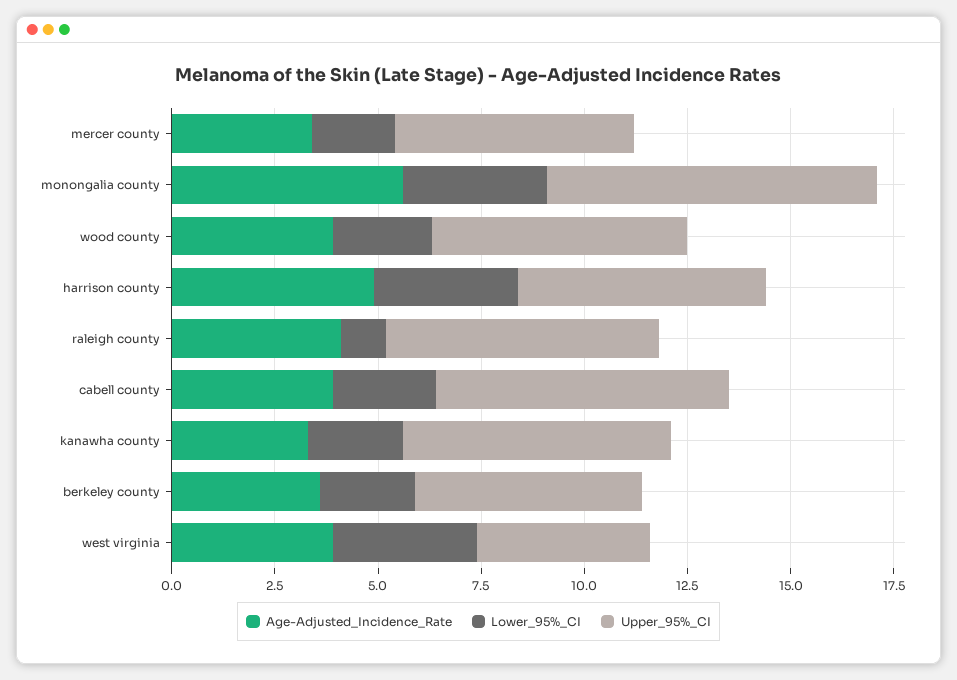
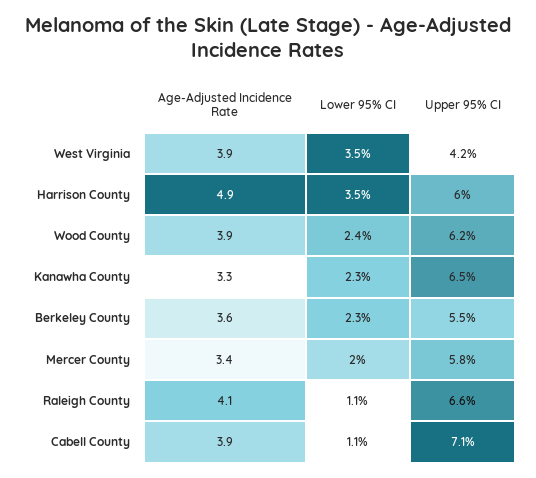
Age-Adjusted_Incidence_Rate, monongalia county: 5.5 -> none
Lower_95%_CI, monongalia county: 3.5 -> none
Upper_95%_CI, monongalia county: 8 -> none
Lower_95%_CI, cabell county: 2.5 -> 1.1

